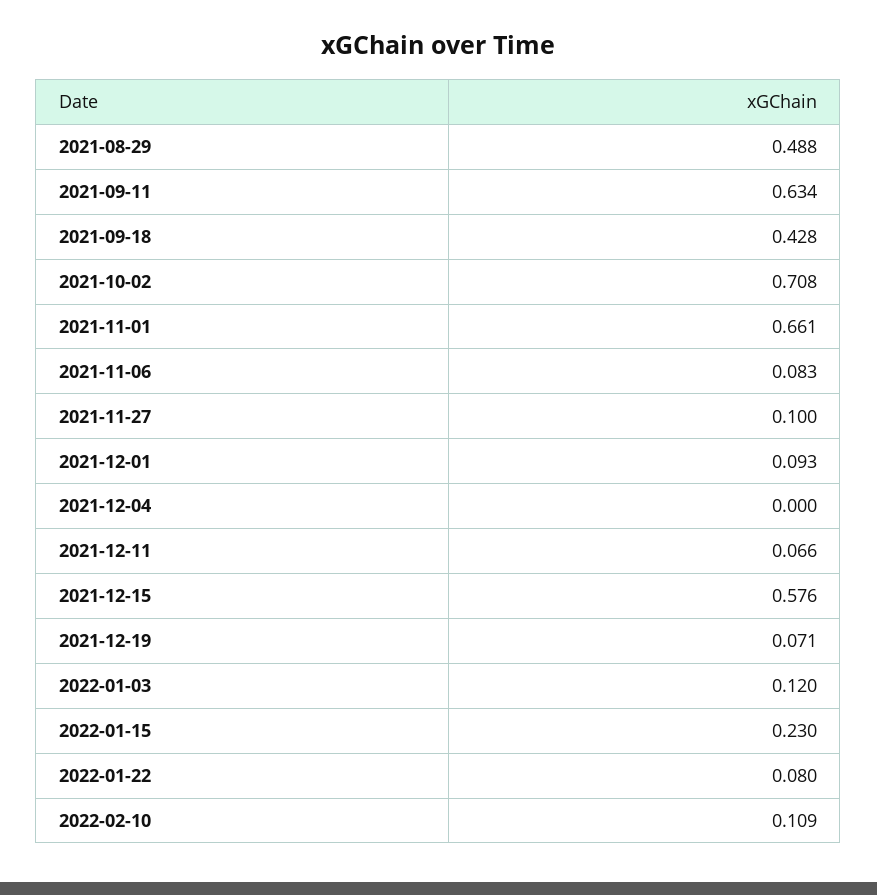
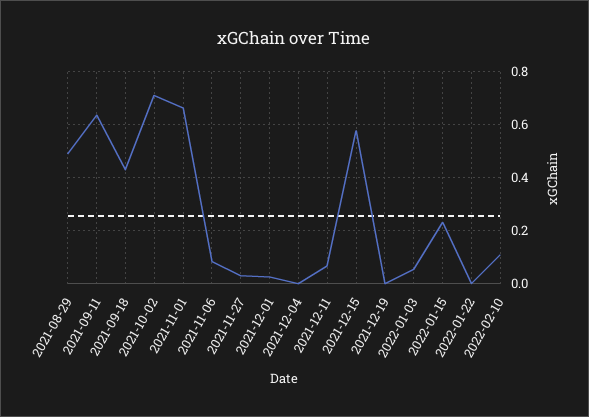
2021-11-27: 0.1 -> 0.025
2021-12-01: 0.093 -> 0.025
2021-12-19: 0.071 -> 0
2022-01-03: 0.12 -> 0.05
2022-01-22: 0.08 -> 0

